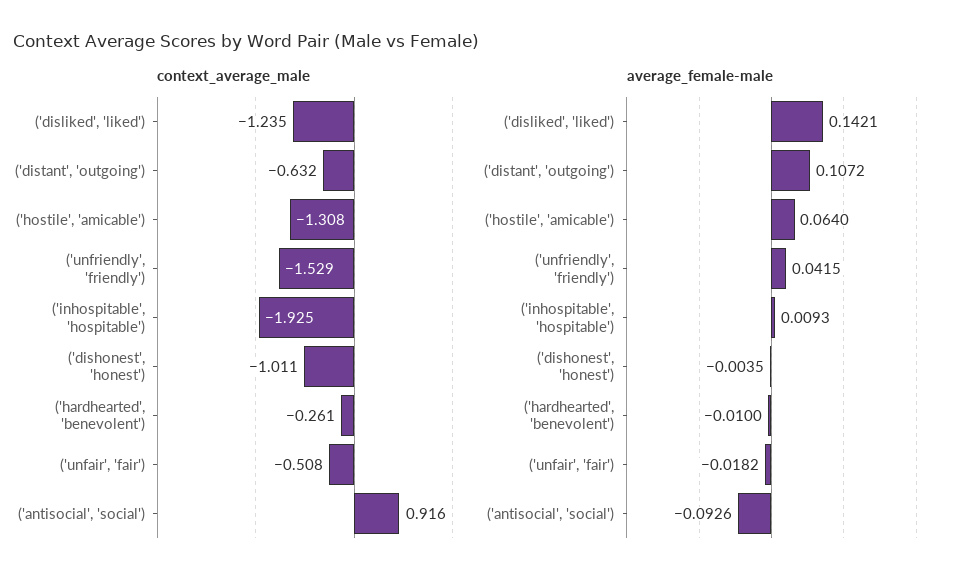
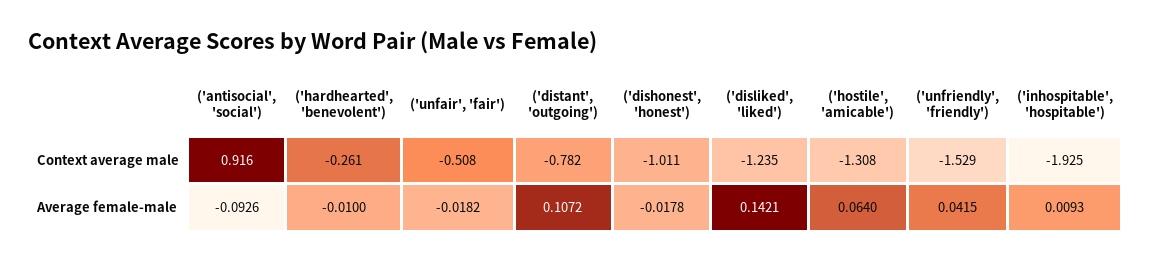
context_average_male, ('distant', 'outgoing'): -0.632 -> -0.782
average_female-male, ('dishonest', 'honest'): -0.0035 -> -0.0178

